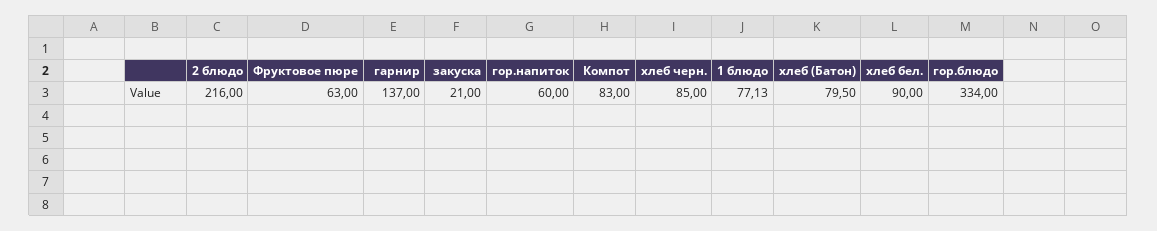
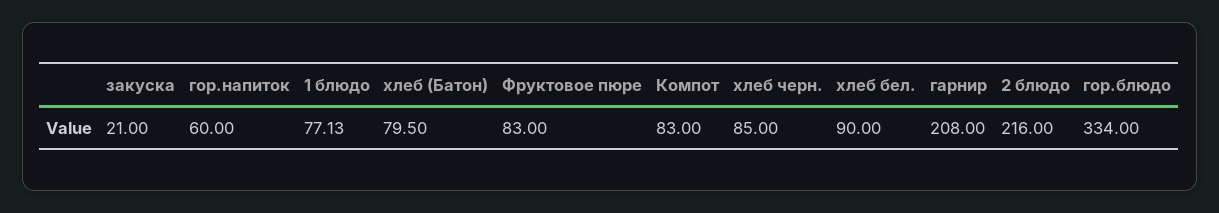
Фруктовое пюре: 63 -> 83
гарнир: 137 -> 208

